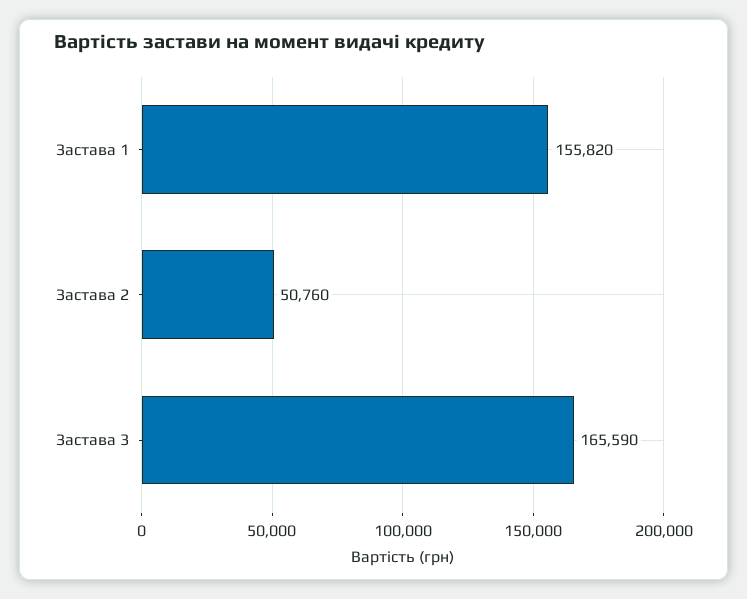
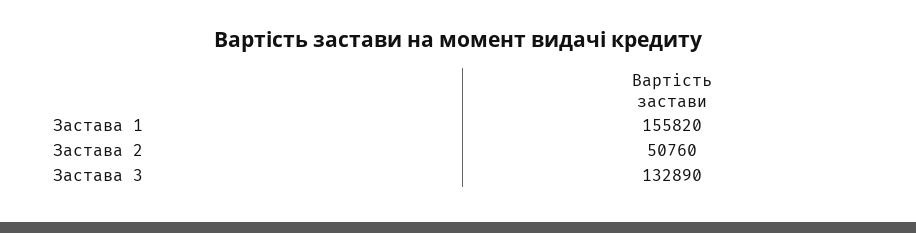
Застава 3: 165590 -> 132890

